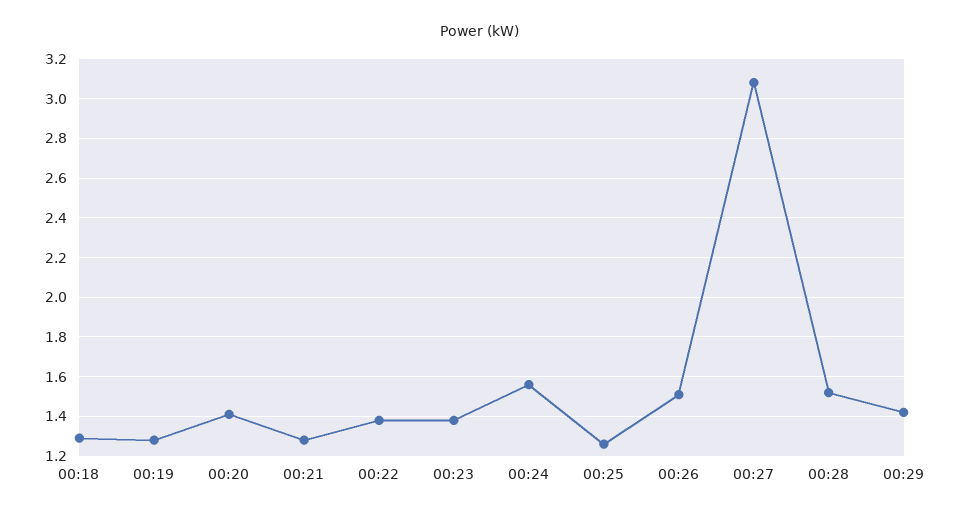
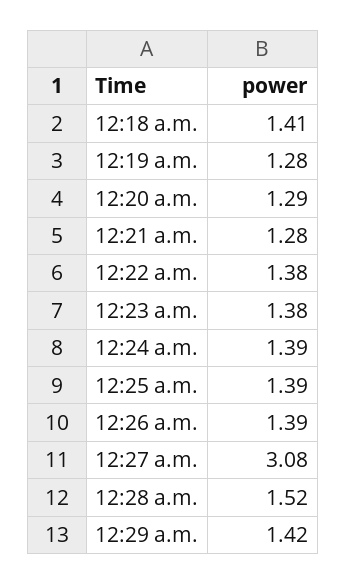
00:18: 1.3 -> 1.41
00:20: 1.4 -> 1.29
00:24: 1.55 -> 1.39
00:25: 1.25 -> 1.39
00:26: 1.5 -> 1.39

